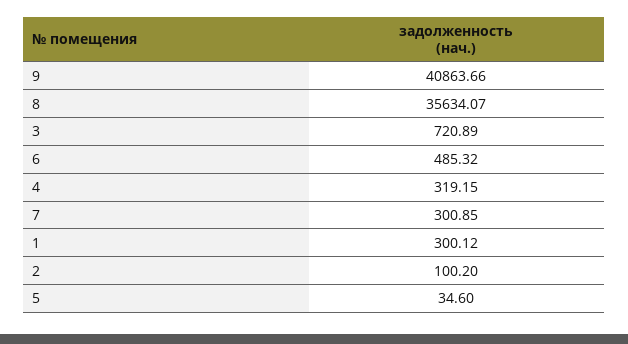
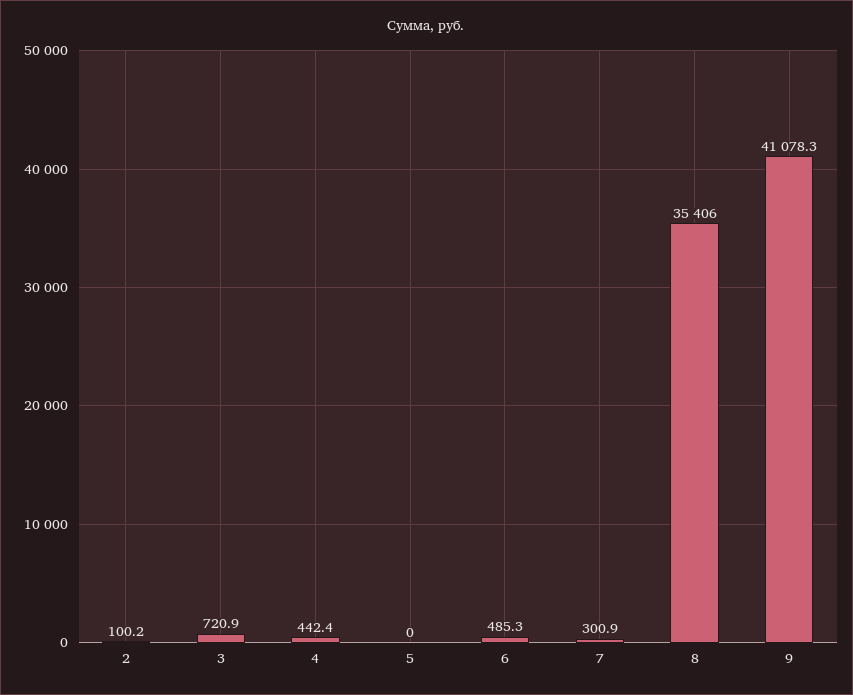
9: 40863.66 -> 41078.3
8: 35634.07 -> 35406
4: 319.15 -> 442.4
1: 300.12 -> none
5: 34.6 -> 0

